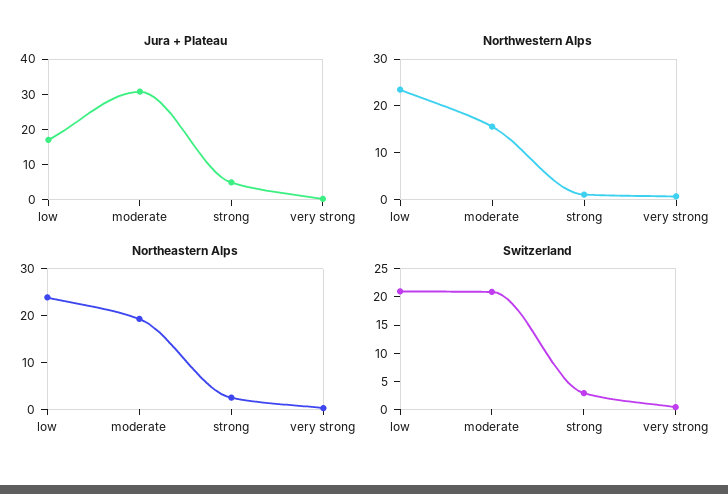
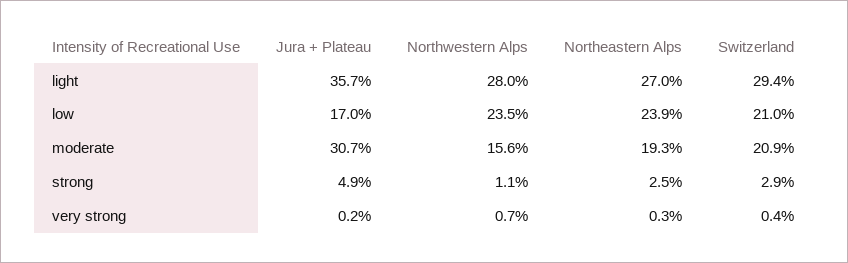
Jura + Plateau, light: none -> 35.7
Northwestern Alps, light: none -> 28
Northeastern Alps, light: none -> 27
Switzerland, light: none -> 29.4

